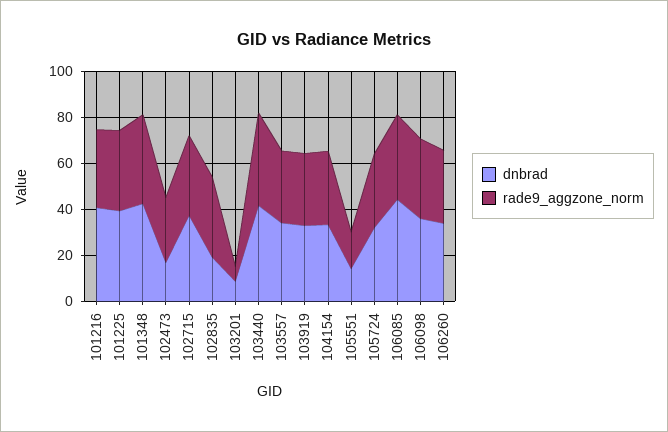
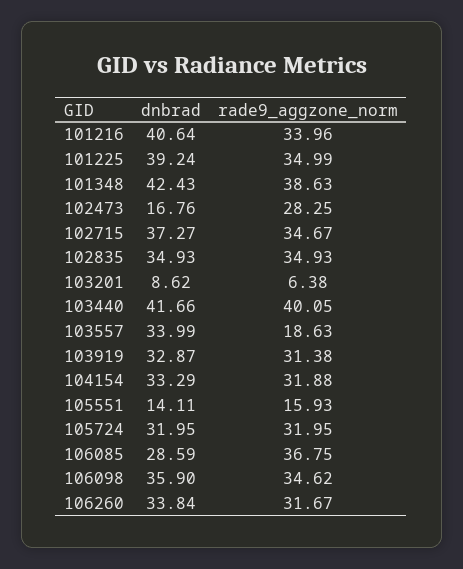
dnbrad, 102835: 20 -> 34.93
rade9_aggzone_norm, 103557: 30 -> 18.63
dnbrad, 106085: 45 -> 28.59

